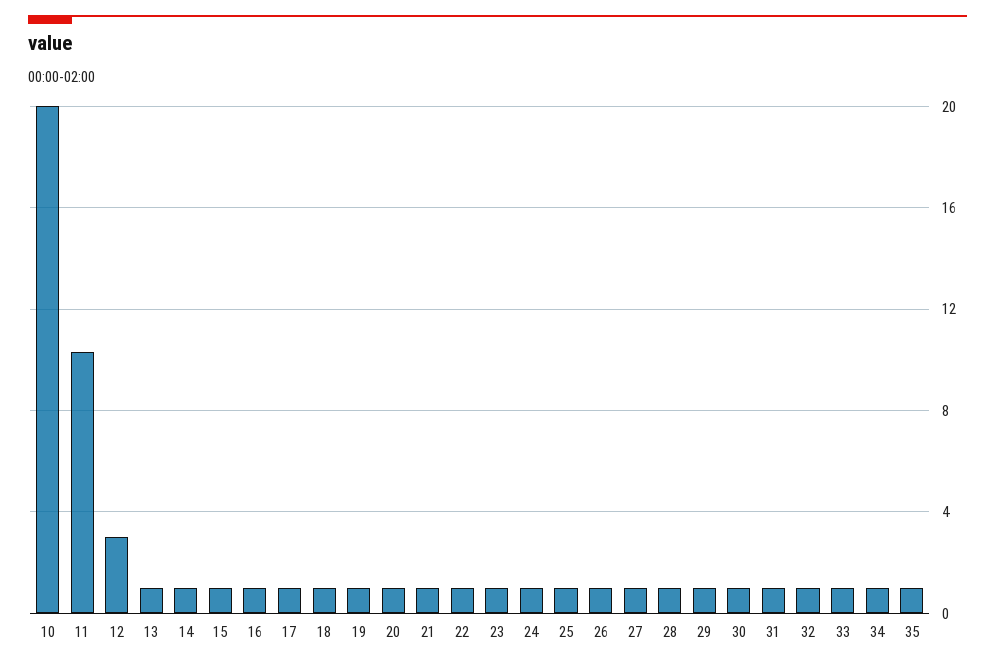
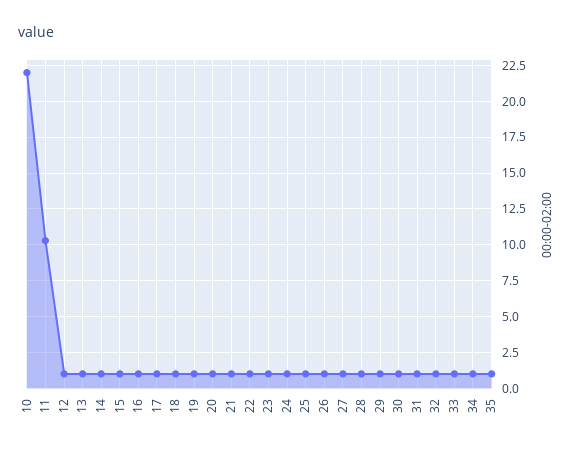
10: 20 -> 22
12: 3 -> 1

